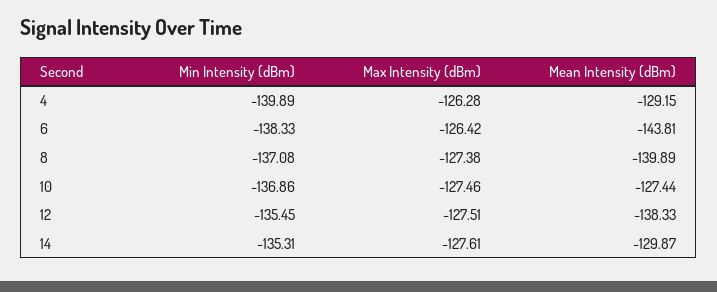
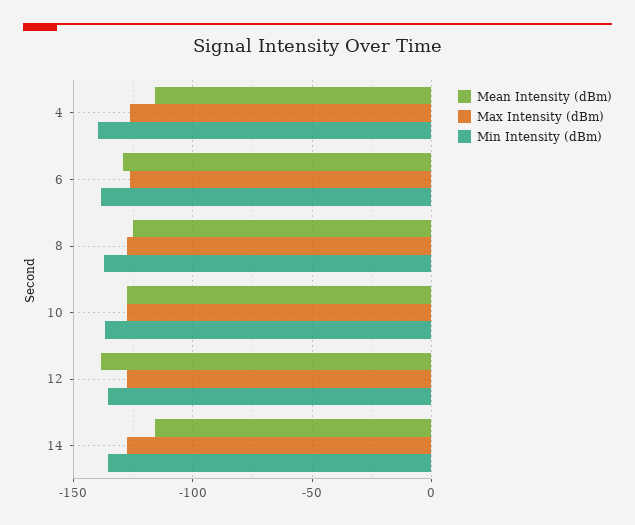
Mean Intensity (dBm), 4: -129.15 -> -115
Mean Intensity (dBm), 6: -143.81 -> -130
Mean Intensity (dBm), 8: -139.89 -> -125
Mean Intensity (dBm), 14: -129.87 -> -115

